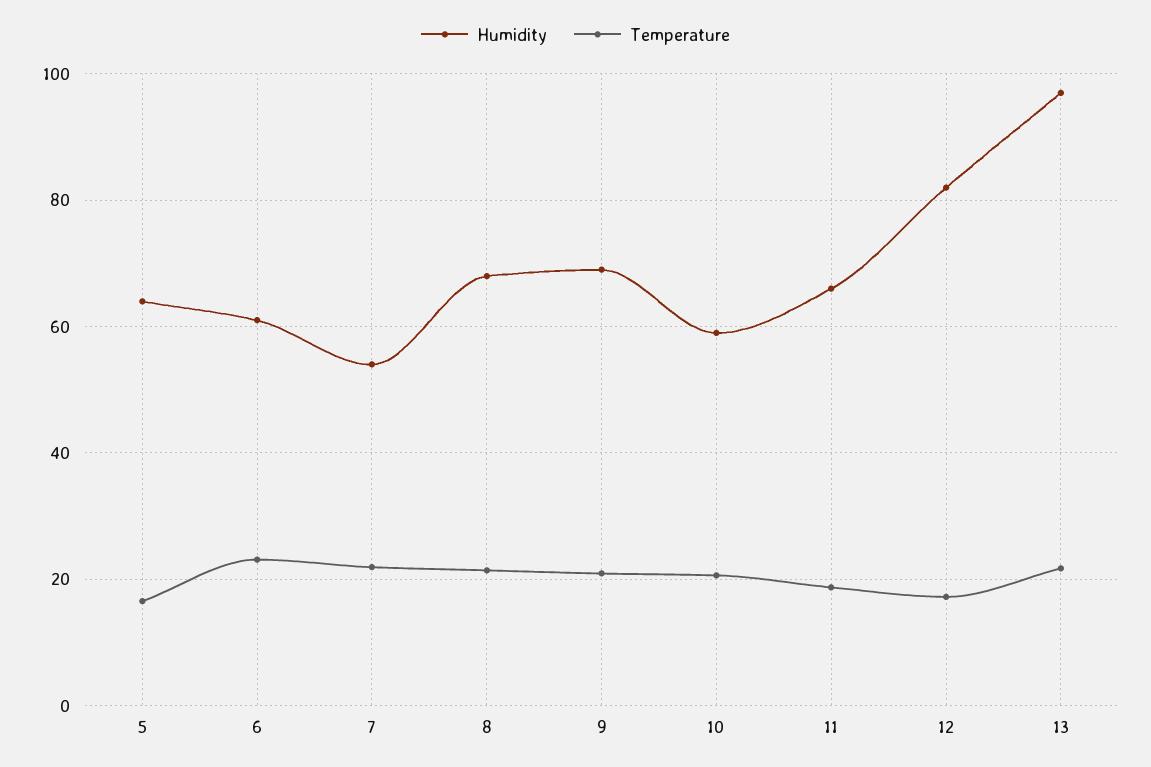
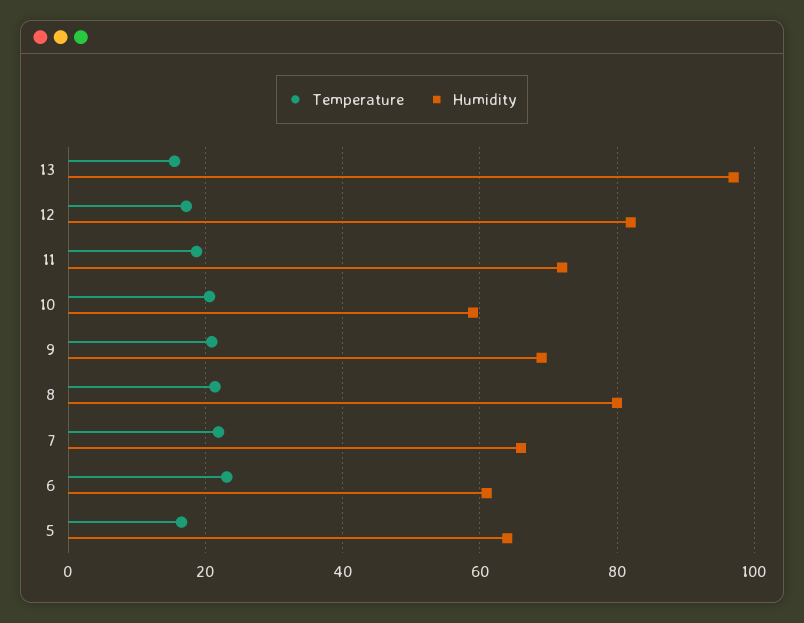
Humidity, 7: 54 -> 66
Humidity, 8: 68 -> 80
Humidity, 11: 66 -> 72
Temperature, 13: 22 -> 16

